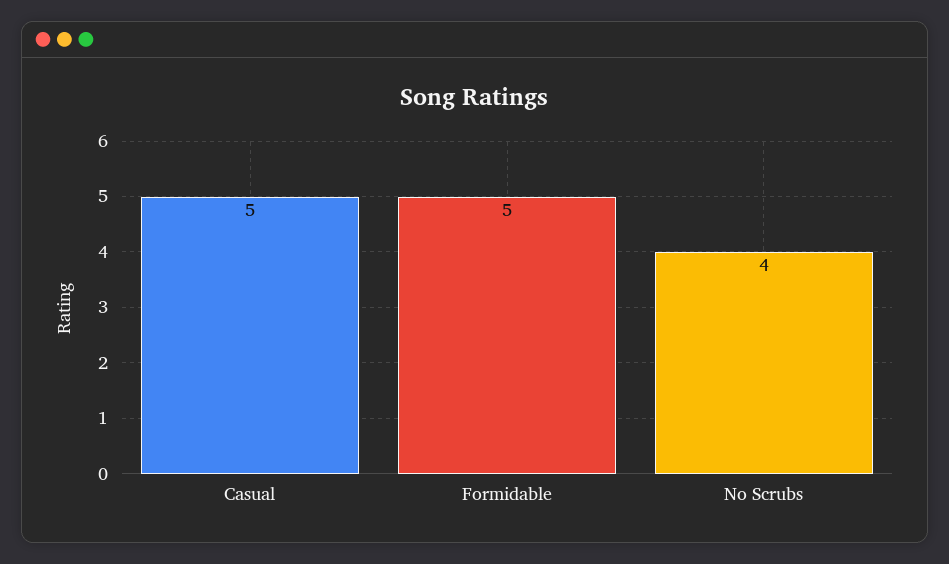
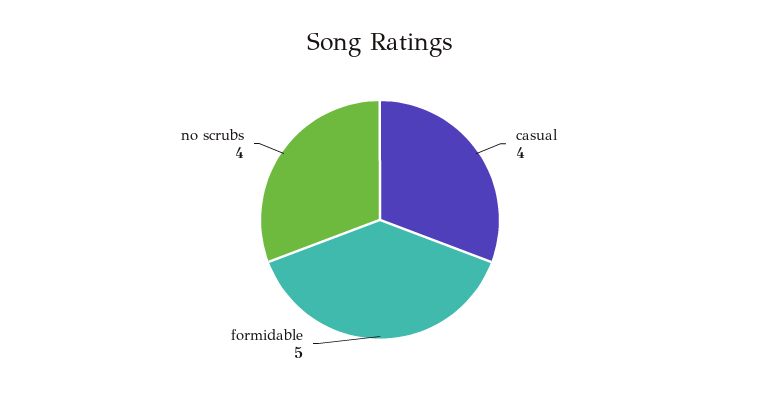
Casual: 5 -> 4

